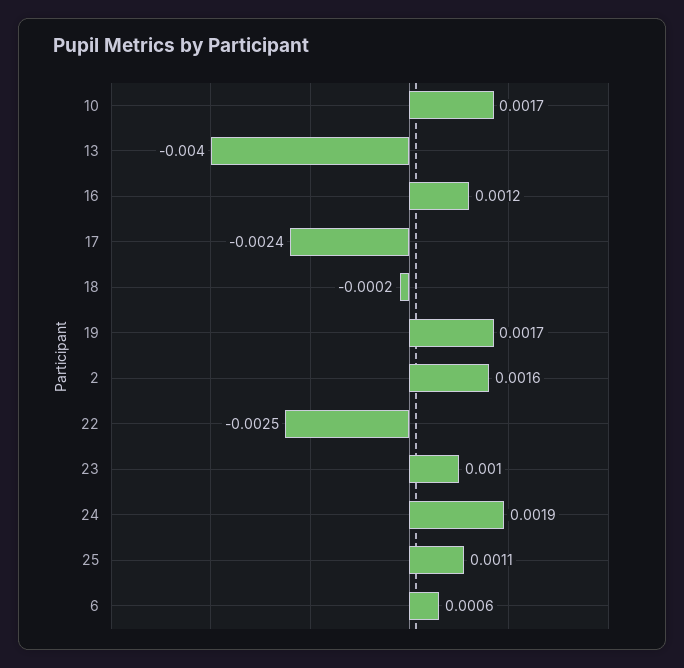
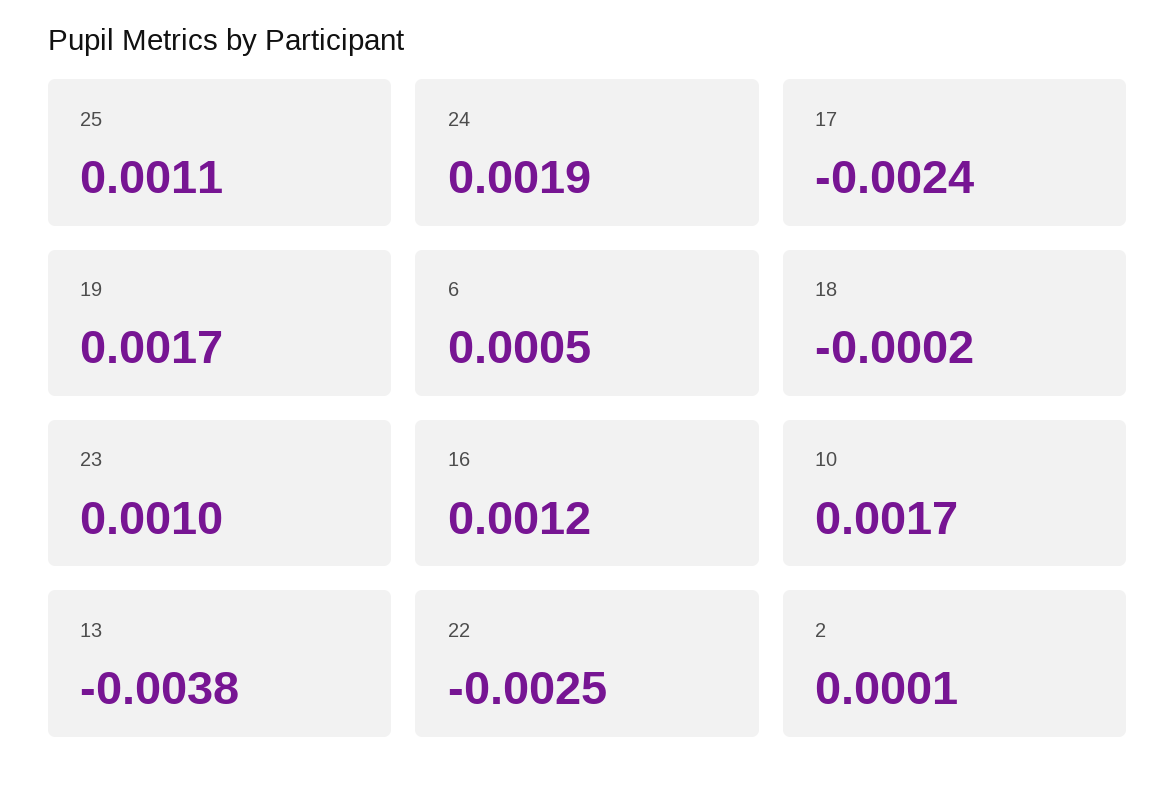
13: -0.004 -> -0.0038
2: 0.0016 -> 0.0001
6: 0.0006 -> 0.0005

